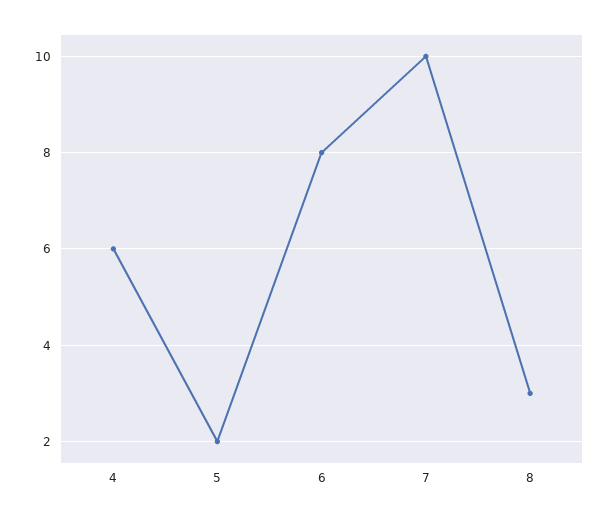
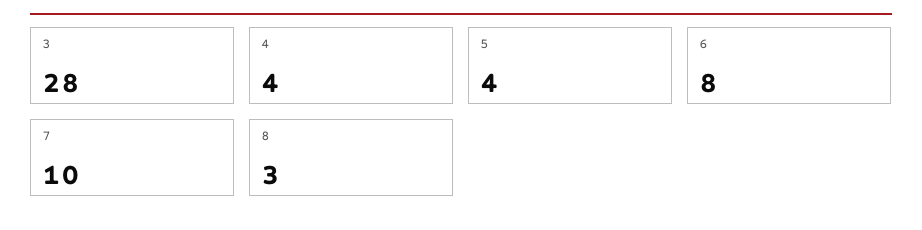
4: 6 -> 4
5: 2 -> 4
3: none -> 28

